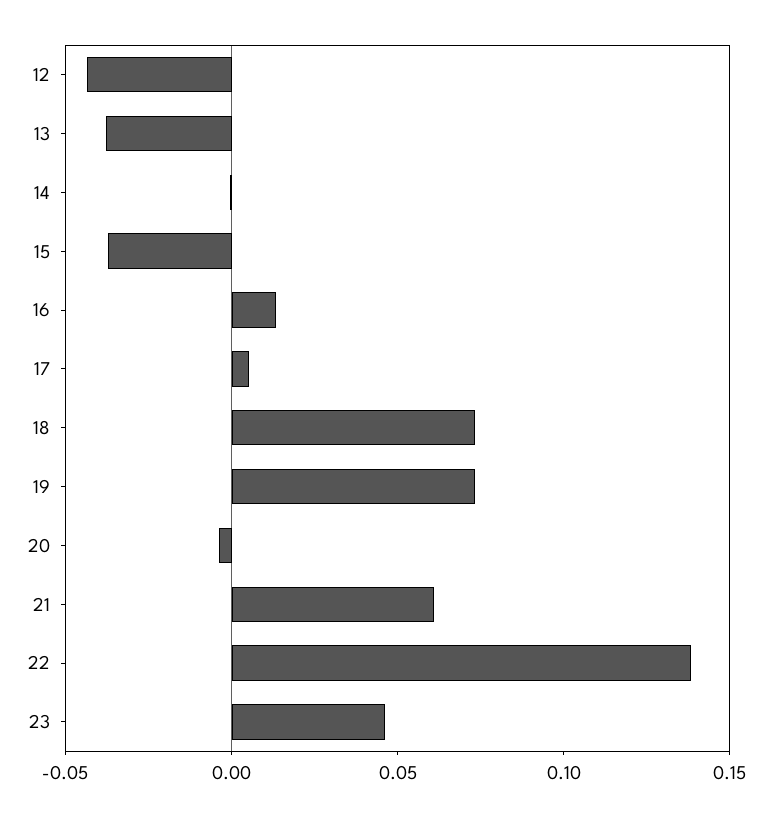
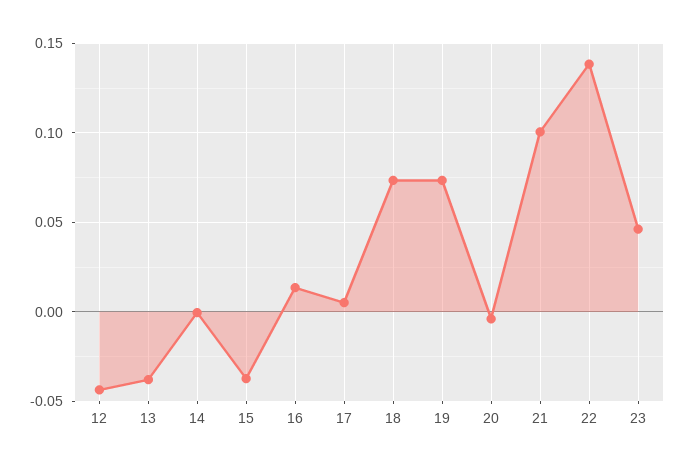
21: 0.06 -> 0.1

